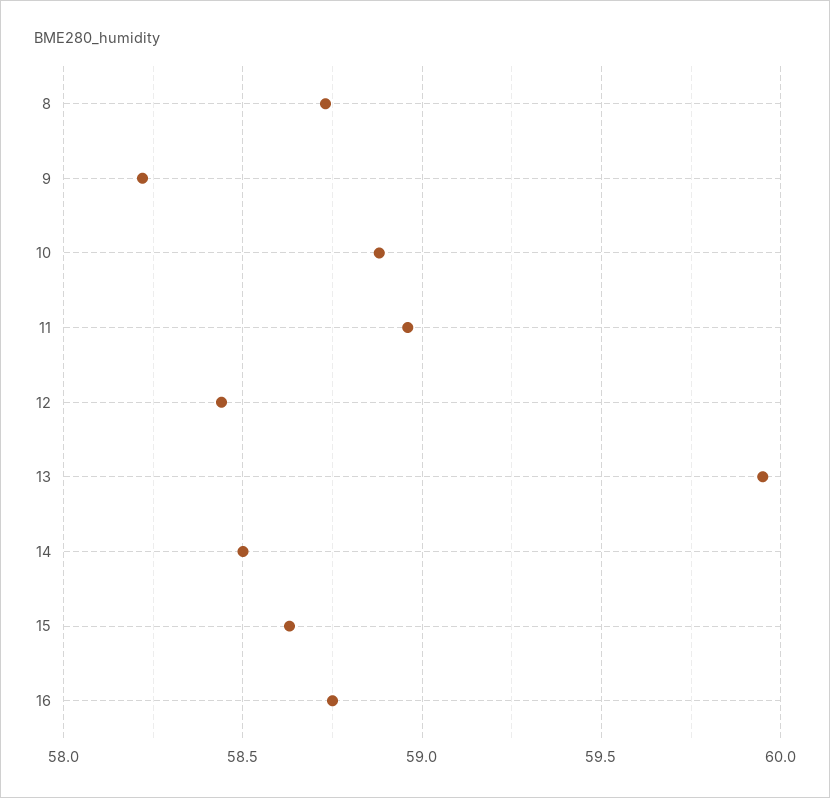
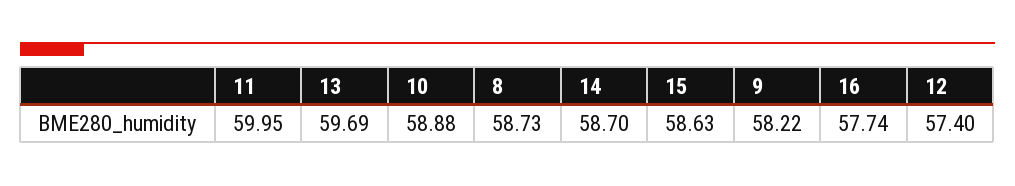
11: 58.95 -> 59.95
12: 58.45 -> 57.4
13: 59.95 -> 59.69
14: 58.5 -> 58.7
16: 58.75 -> 57.74

